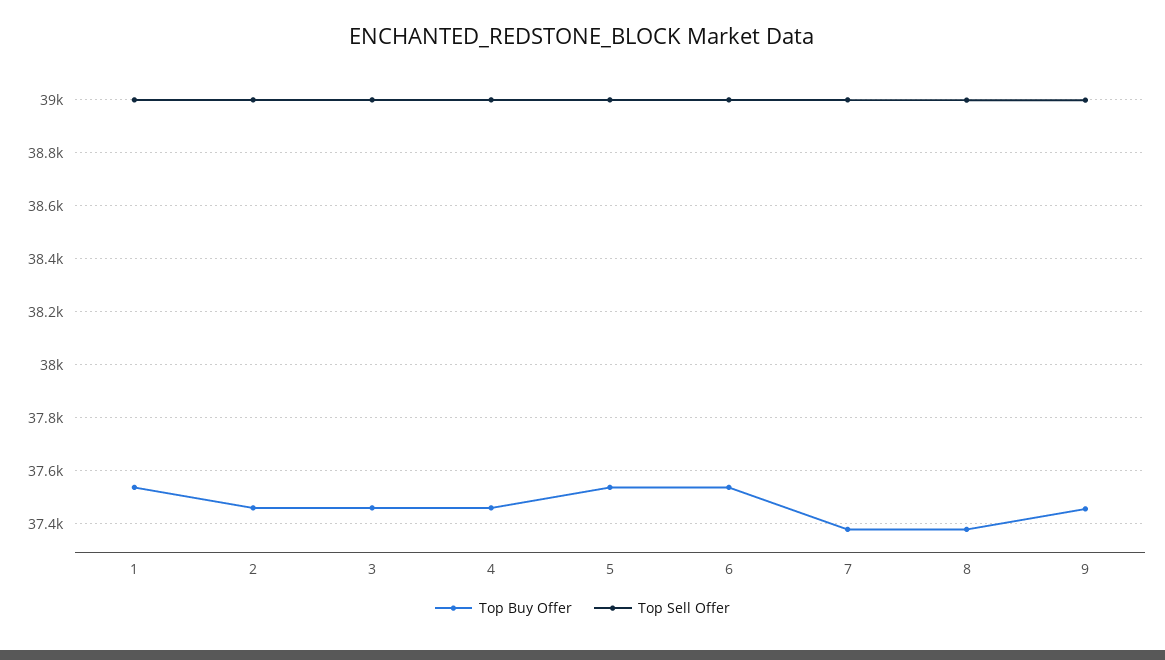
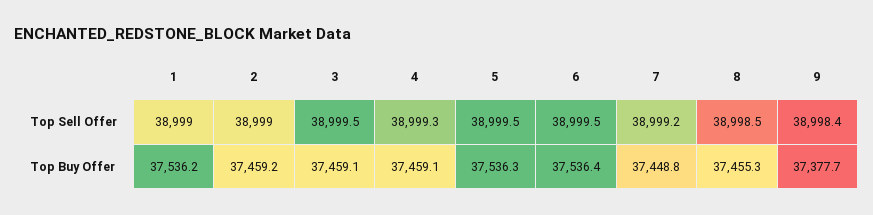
Top Buy Offer, 7: 37375 -> 37448.8
Top Buy Offer, 8: 37375 -> 37455.3
Top Buy Offer, 9: 37450 -> 37377.7

